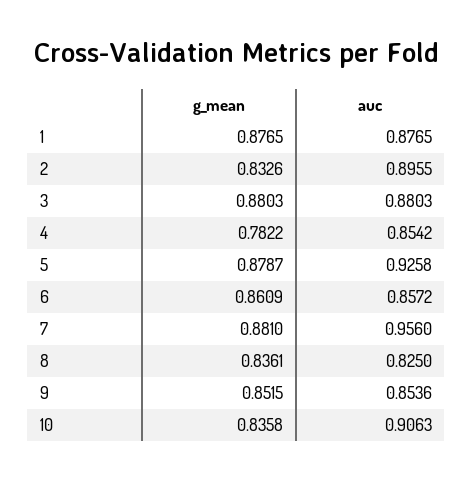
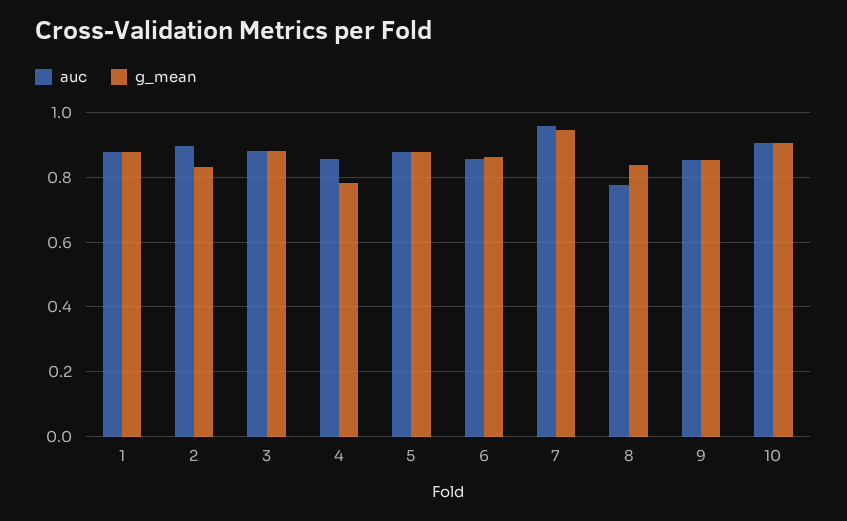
auc, 5: 0.9258 -> 0.88
g_mean, 7: 0.881 -> 0.94
auc, 8: 0.825 -> 0.78
g_mean, 10: 0.8358 -> 0.9

